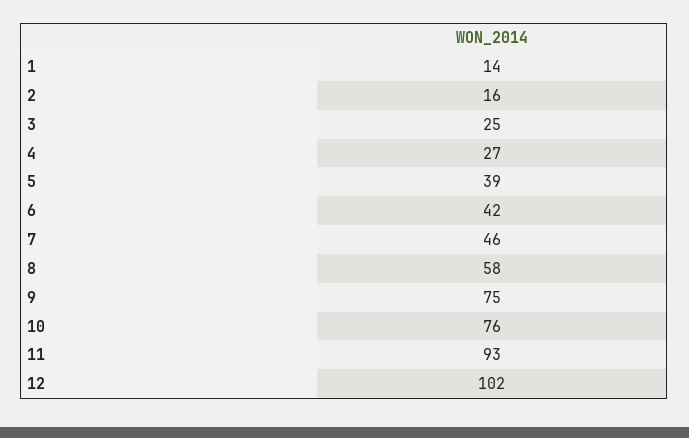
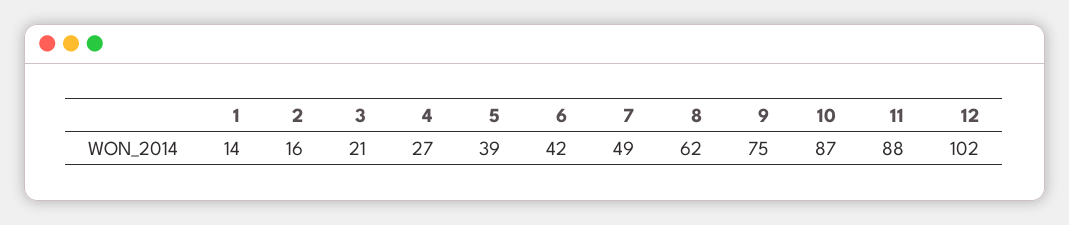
3: 25 -> 21
7: 46 -> 49
8: 58 -> 62
10: 76 -> 87
11: 93 -> 88

